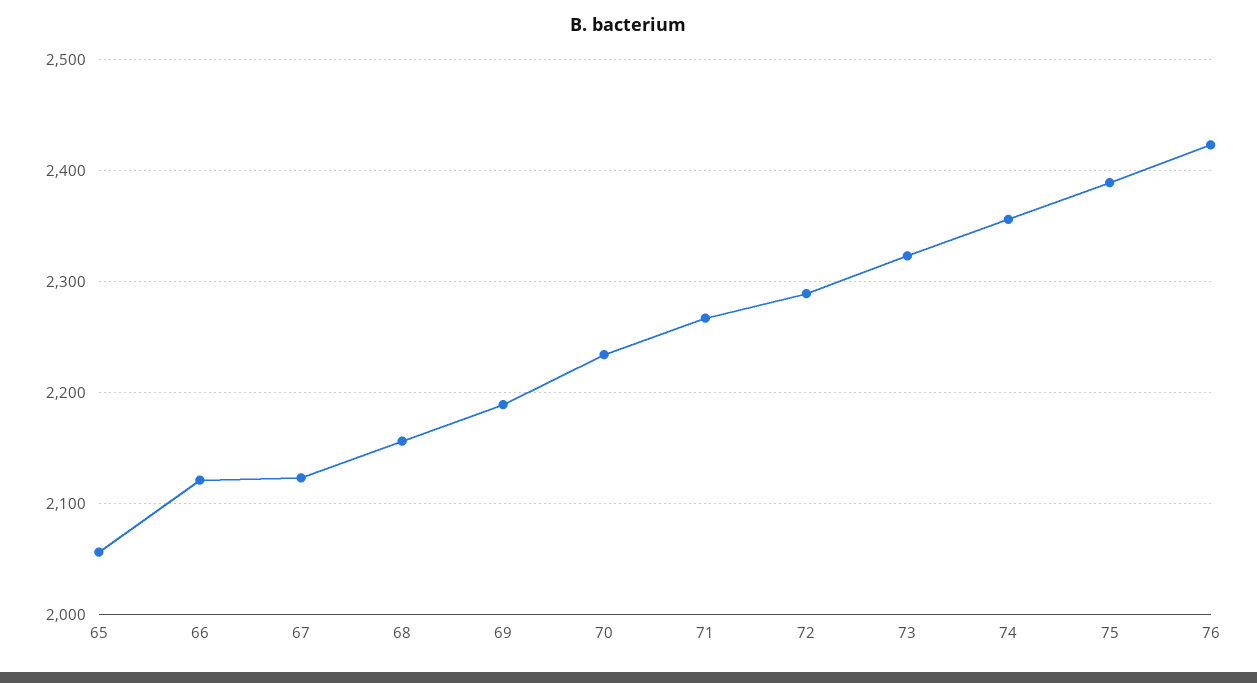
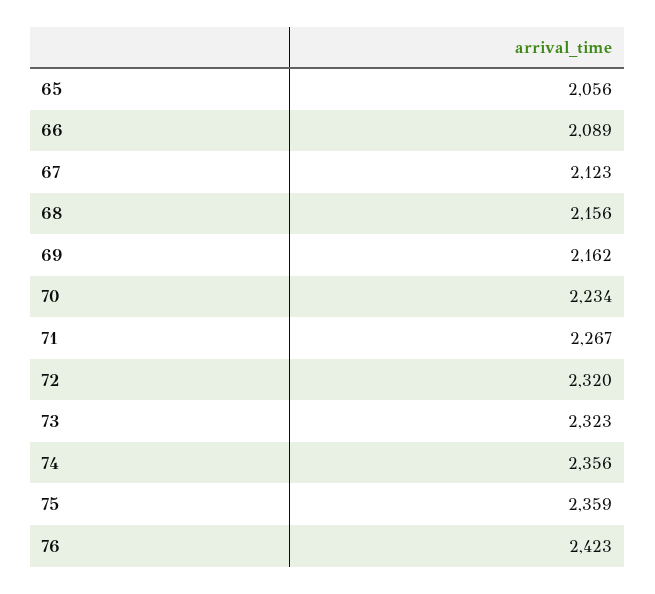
66: 2120 -> 2089
69: 2190 -> 2162
72: 2290 -> 2320
75: 2390 -> 2359

